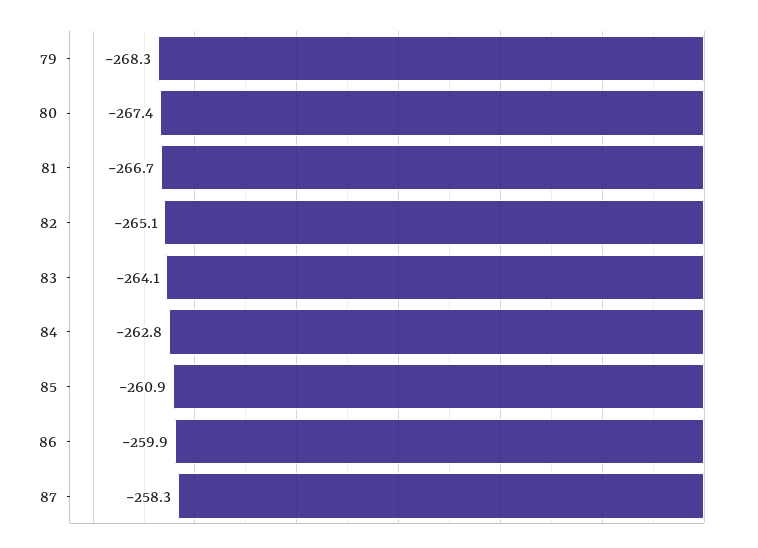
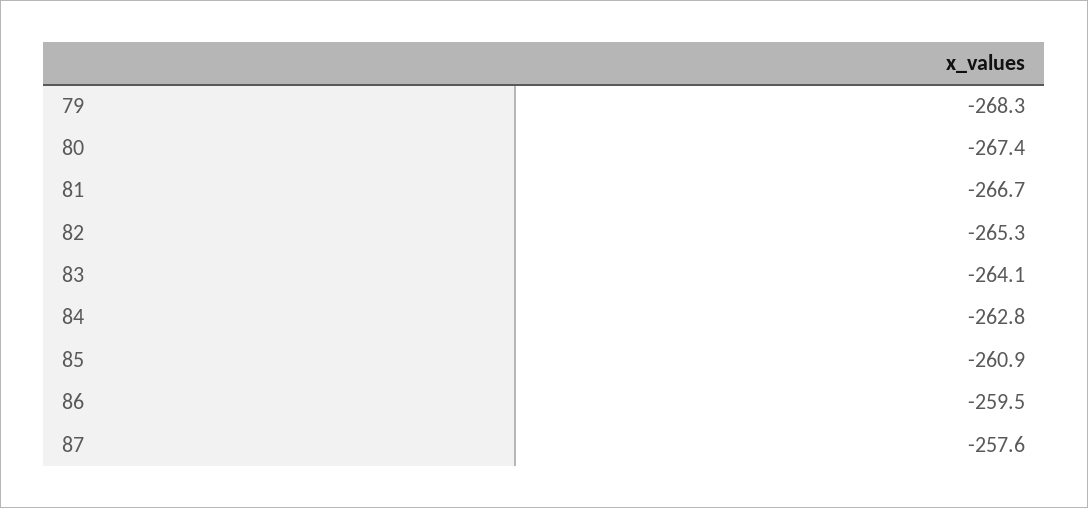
82: -265.1 -> -265.3
86: -259.9 -> -259.5
87: -258.3 -> -257.6

